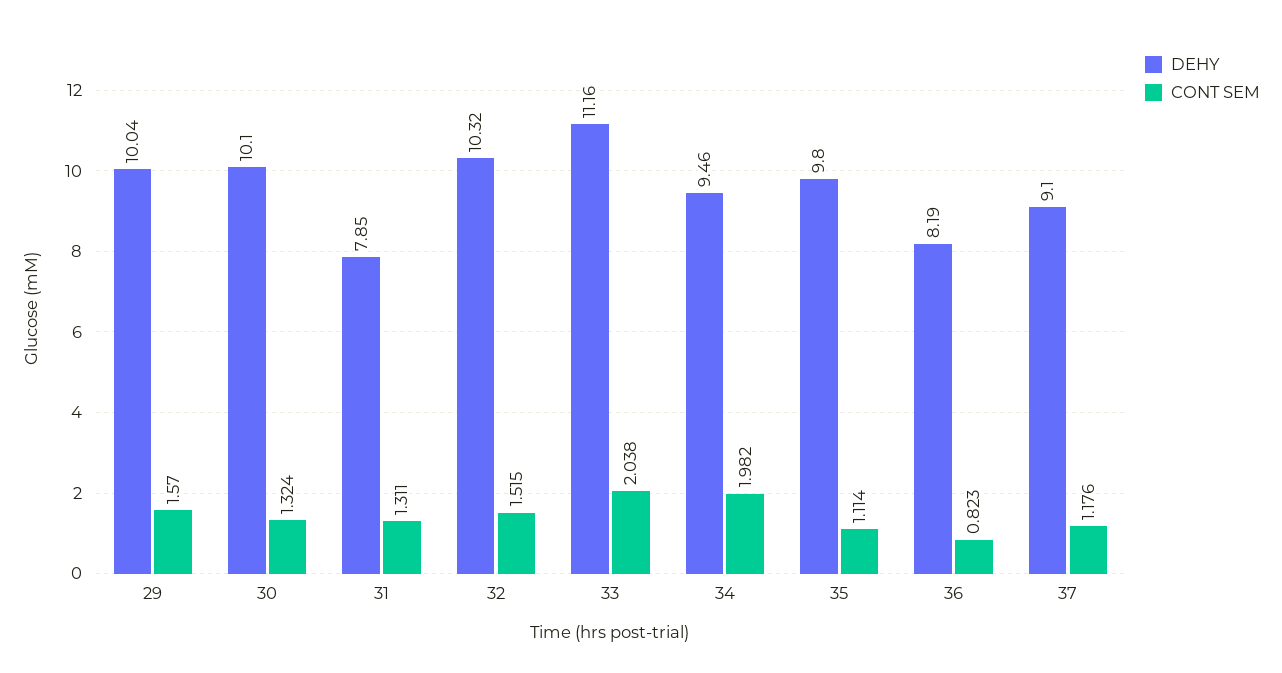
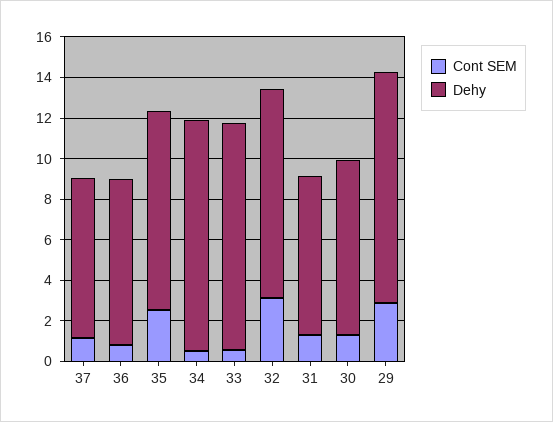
DEHY, 29: 10.04 -> 11.5
CONT SEM, 29: 1.57 -> 3
DEHY, 30: 10.1 -> 8.5
CONT SEM, 32: 1.515 -> 3
CONT SEM, 33: 2.038 -> 0.5
DEHY, 34: 9.46 -> 11.5
CONT SEM, 34: 1.982 -> 0.5
CONT SEM, 35: 1.114 -> 2.5
DEHY, 37: 9.1 -> 8

